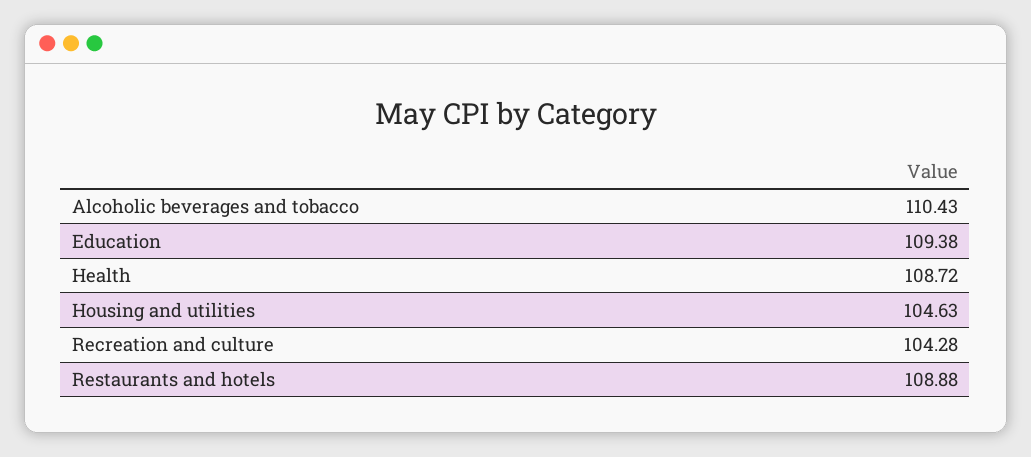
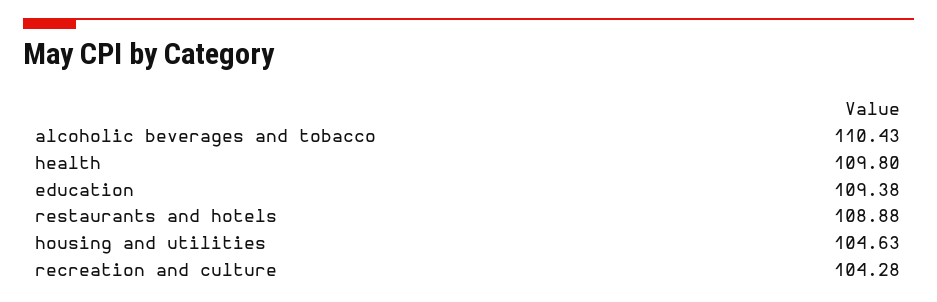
Health: 108.72 -> 109.8

